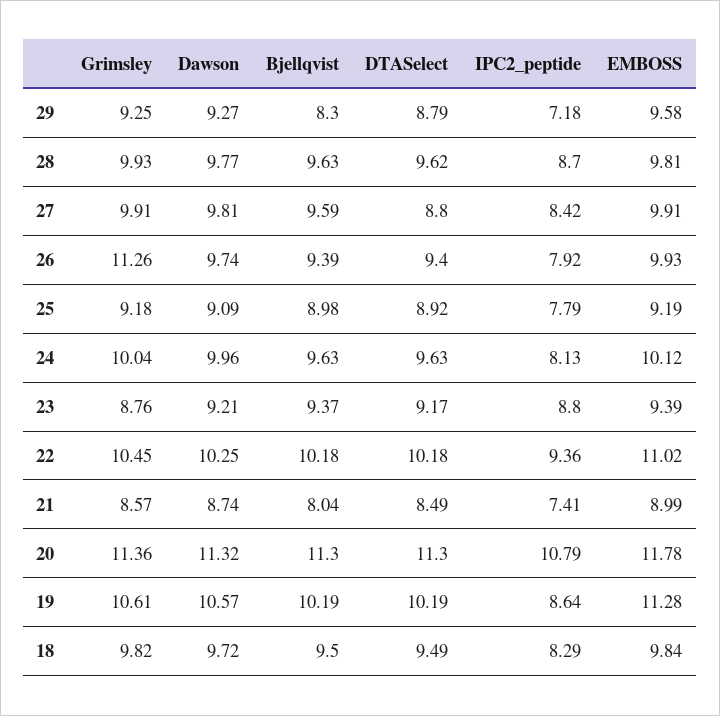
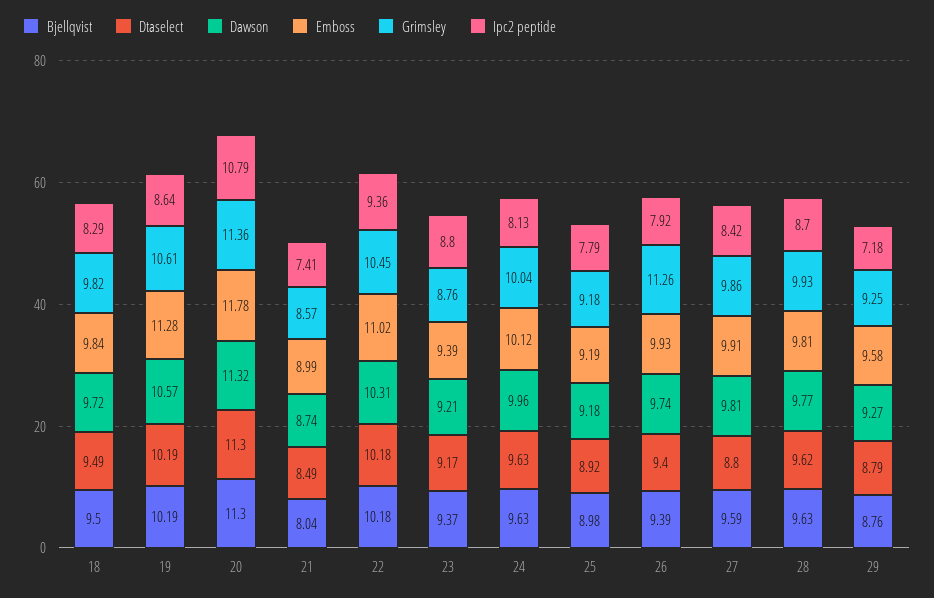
Bjellqvist, 29: 8.3 -> 8.76
Grimsley, 27: 9.91 -> 9.86
Dawson, 25: 9.09 -> 9.18
Dawson, 22: 10.25 -> 10.31

